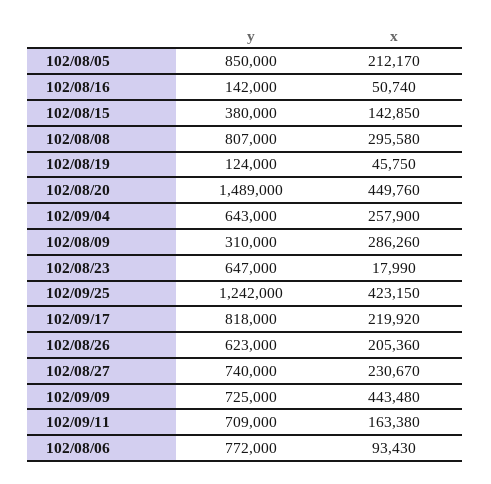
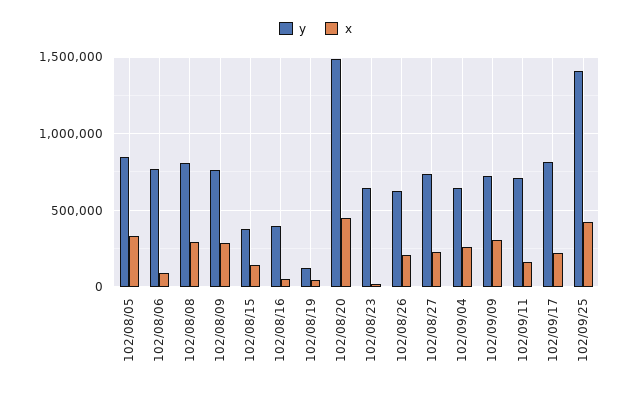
x, 102/08/05: 212170 -> 350000
y, 102/08/16: 142000 -> 400000
y, 102/08/09: 310000 -> 750000
y, 102/09/25: 1242000 -> 1400000
x, 102/09/09: 443480 -> 300000

